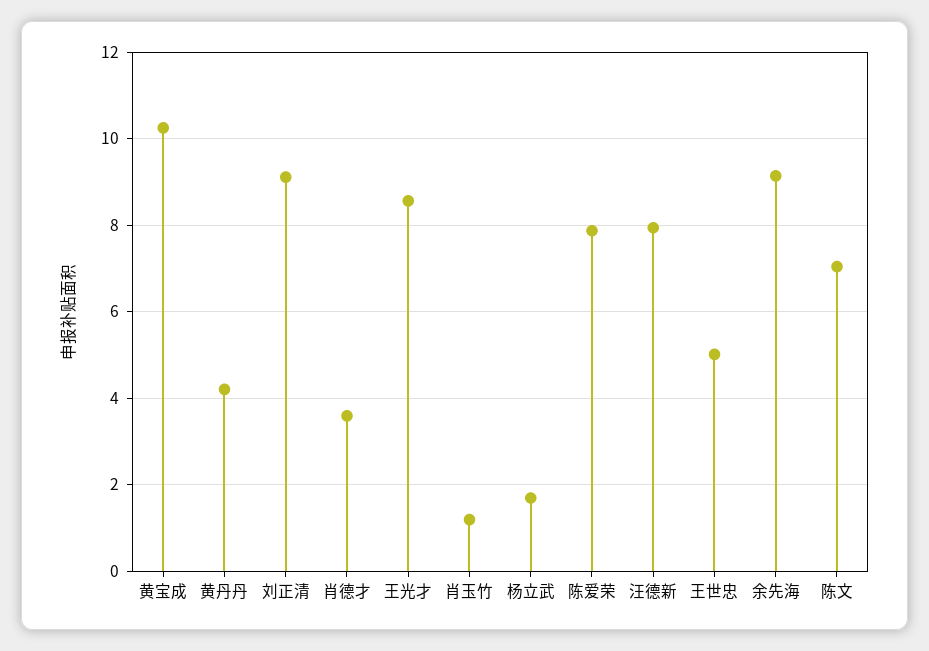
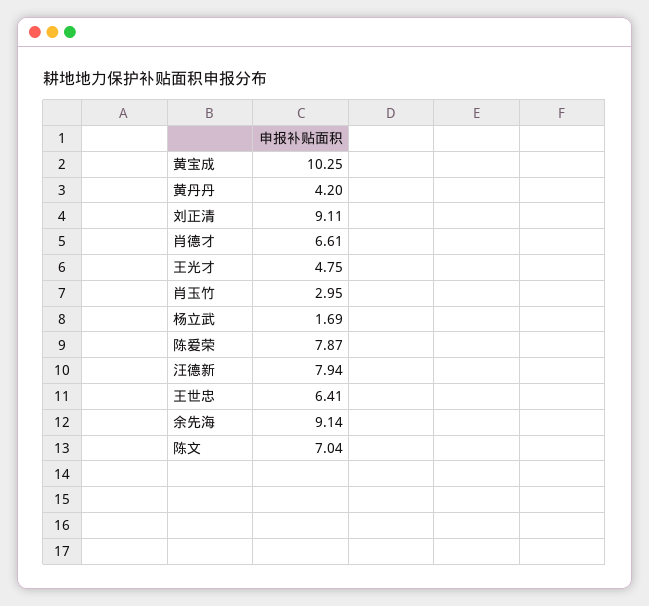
肖德才: 3.6 -> 6.61
王光才: 8.6 -> 4.75
肖玉竹: 1.2 -> 2.95
王世忠: 5 -> 6.41

